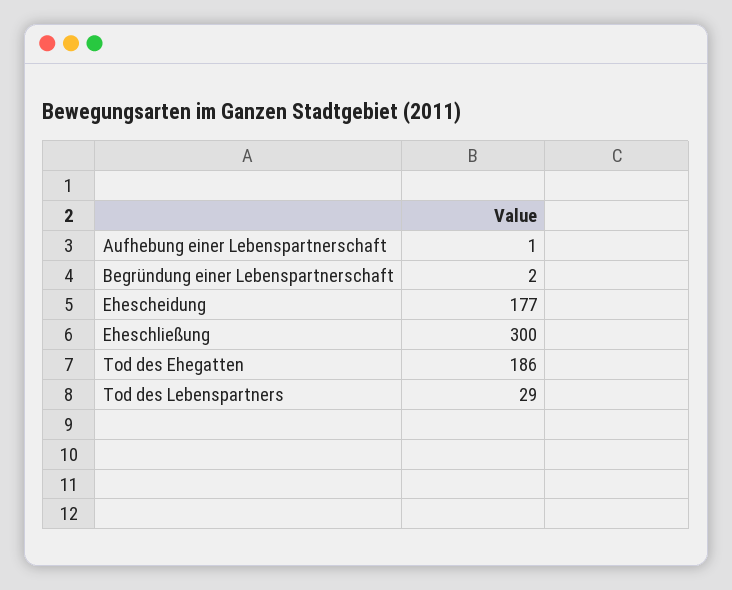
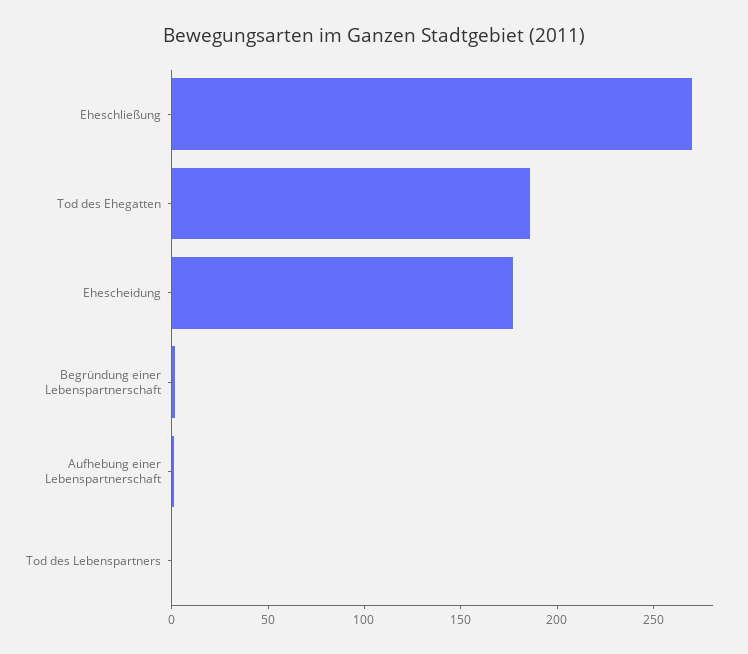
Eheschließung: 300 -> 270
Tod des Lebenspartners: 29 -> 0

